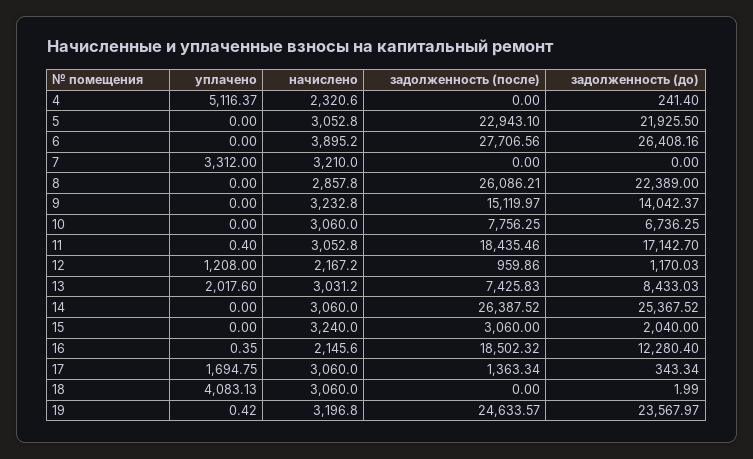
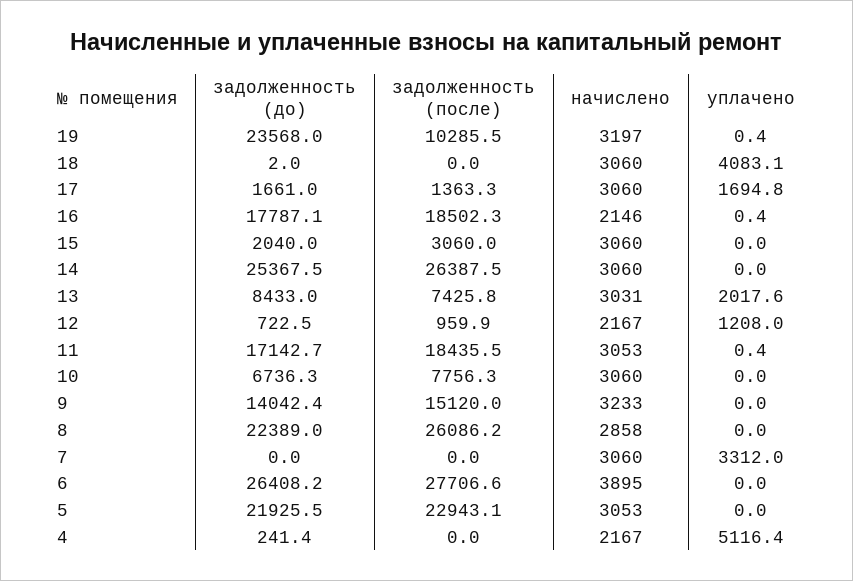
начислено, 4: 2320.6 -> 2167
начислено, 7: 3210 -> 3060
задолженность (до), 12: 1170.03 -> 722.5
начислено, 15: 3240 -> 3060
задолженность (до), 16: 12280.4 -> 17787.1
задолженность (до), 17: 343.34 -> 1661
задолженность (после), 19: 24633.57 -> 10285.5

